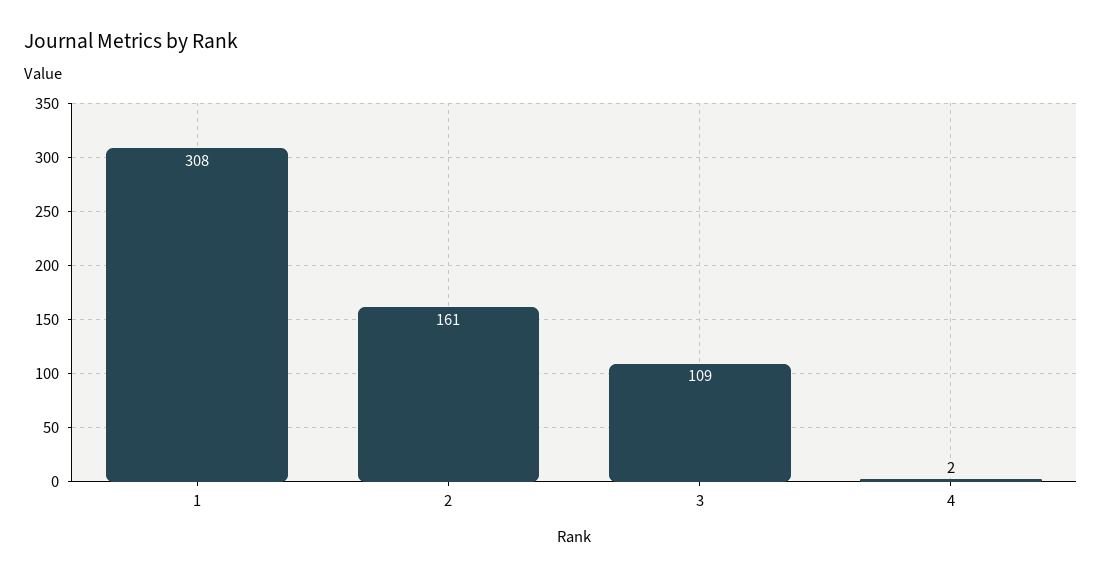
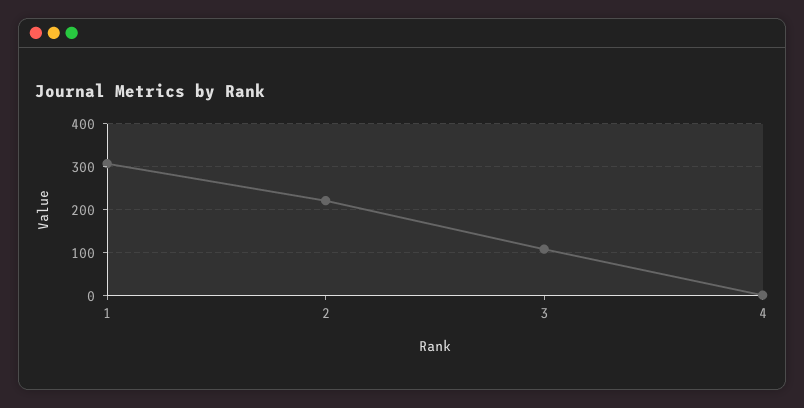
2: 161 -> 220

